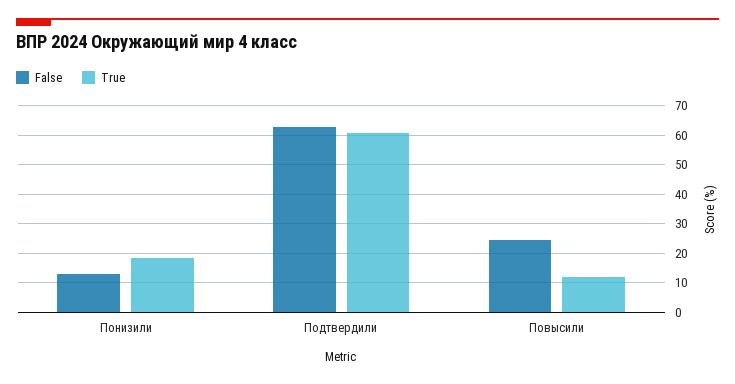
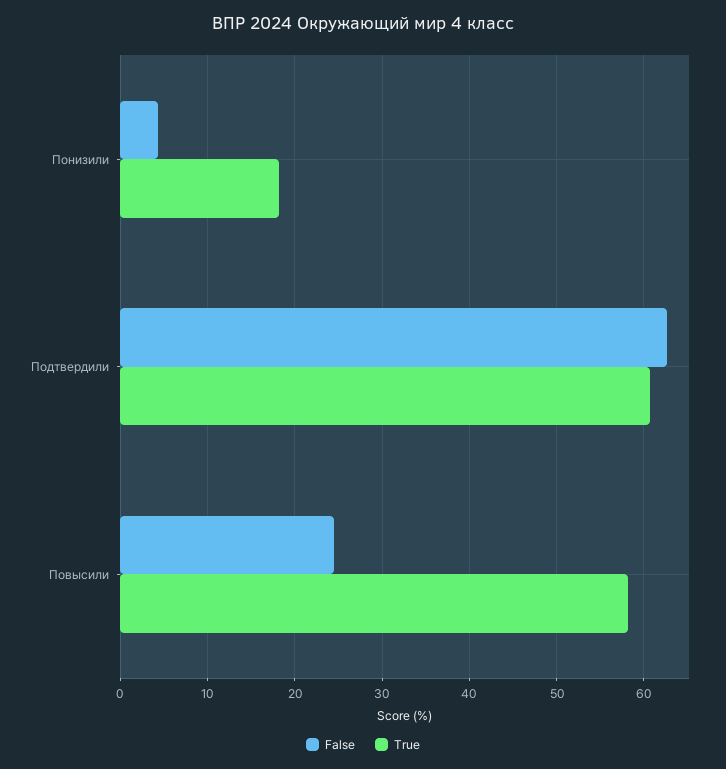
False, Понизили: 12.5 -> 4
True, Повысили: 12.5 -> 58

